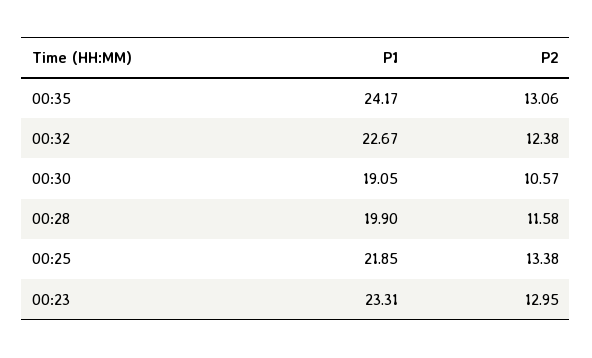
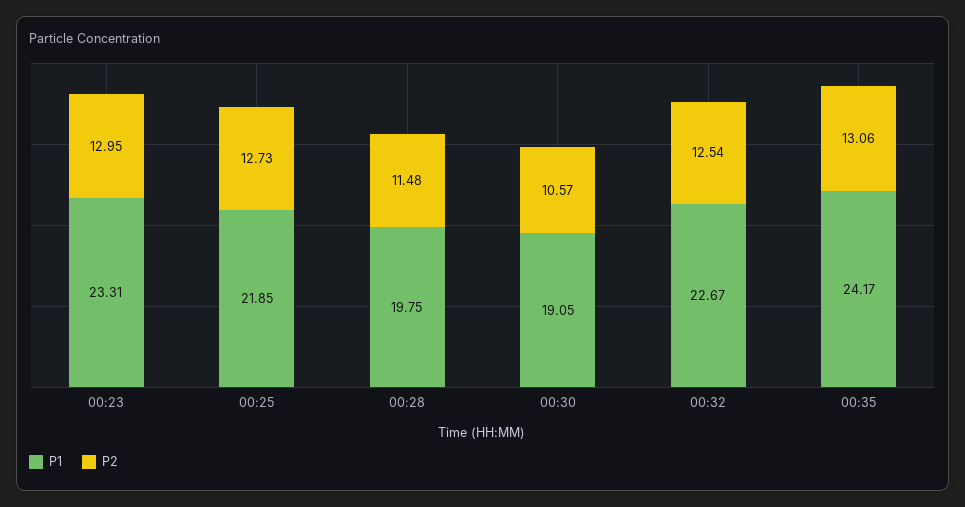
P2, 00:32: 12.38 -> 12.54
P1, 00:28: 19.9 -> 19.75
P2, 00:28: 11.58 -> 11.48
P2, 00:25: 13.38 -> 12.73

